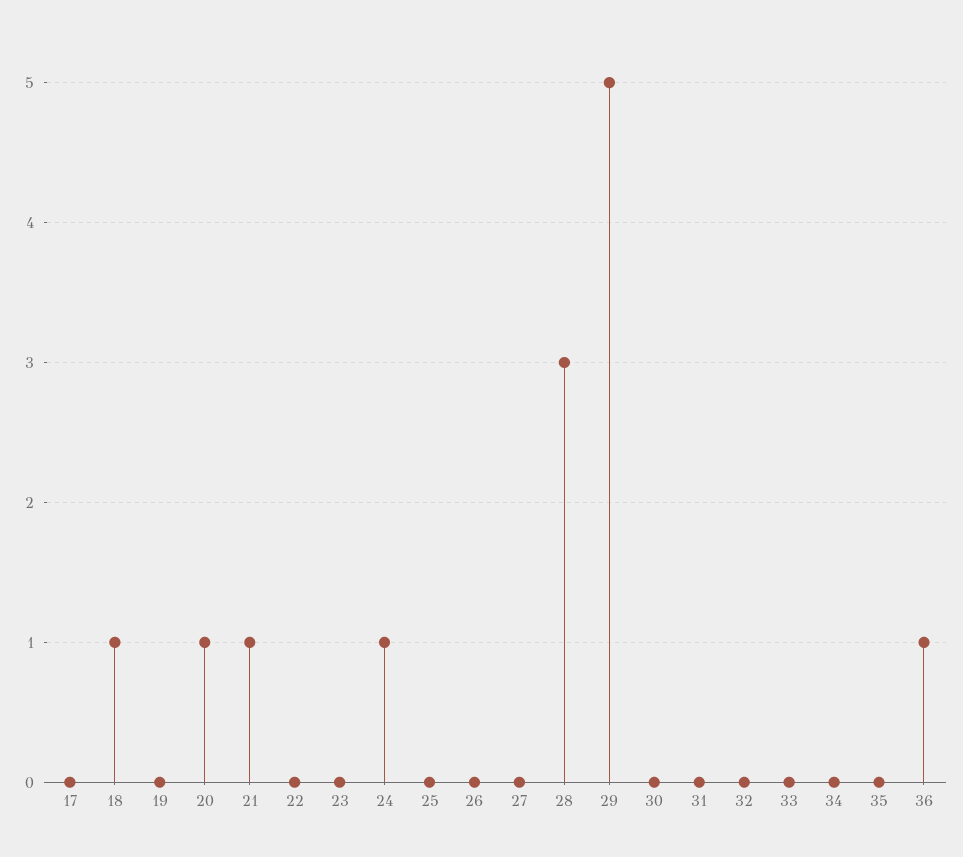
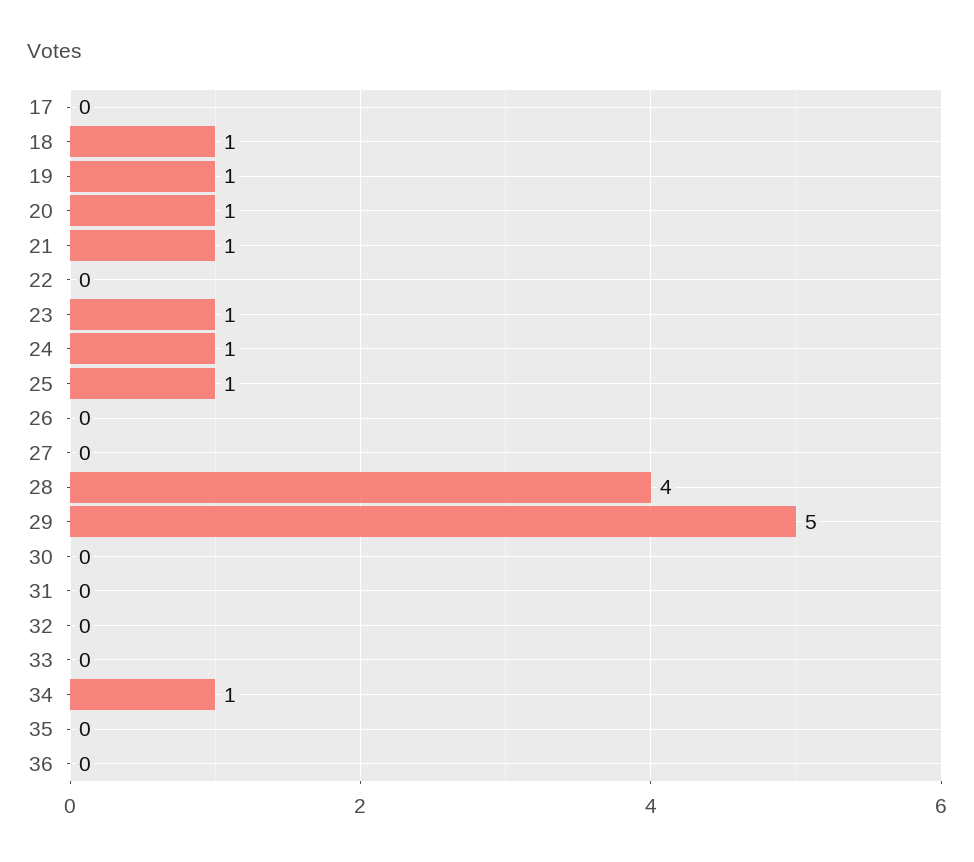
19: 0 -> 1
23: 0 -> 1
25: 0 -> 1
28: 3 -> 4
34: 0 -> 1
36: 1 -> 0

